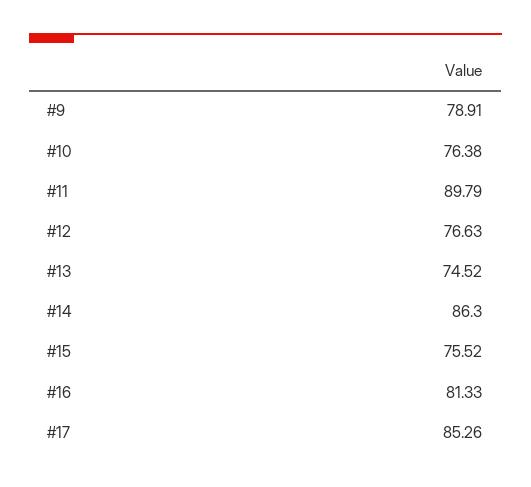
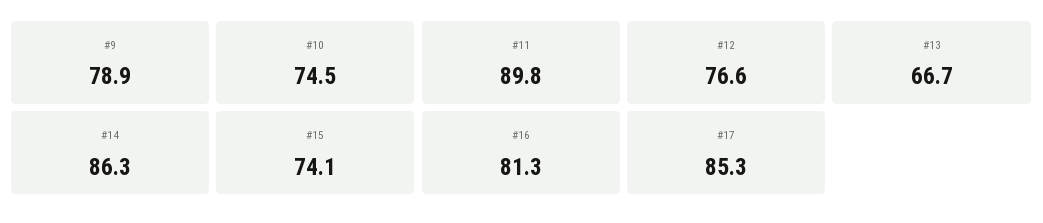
#10: 76.38 -> 74.5
#13: 74.52 -> 66.7
#15: 75.52 -> 74.1

